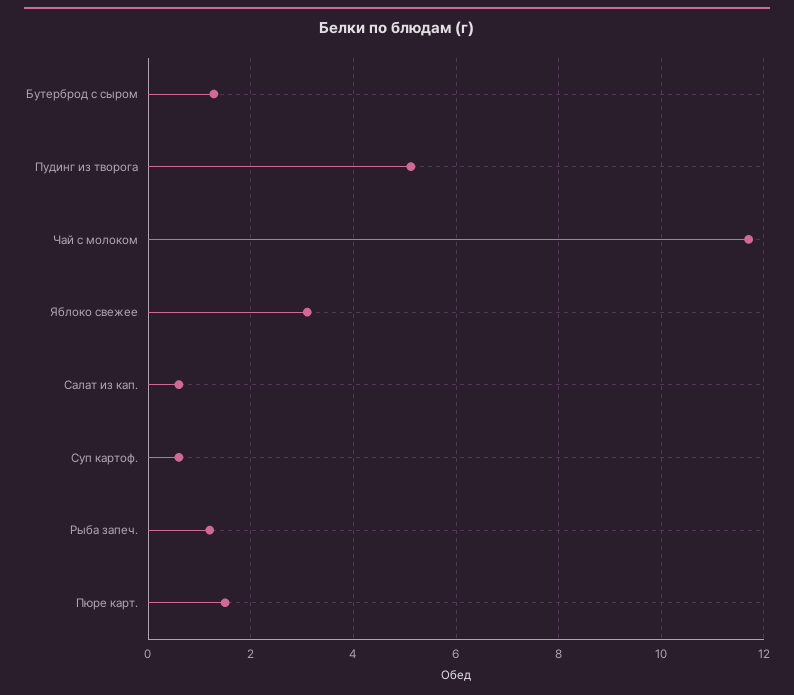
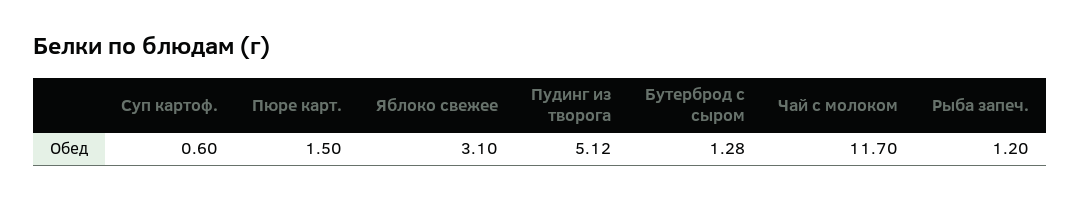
Салат из кап.: 0.6 -> none

